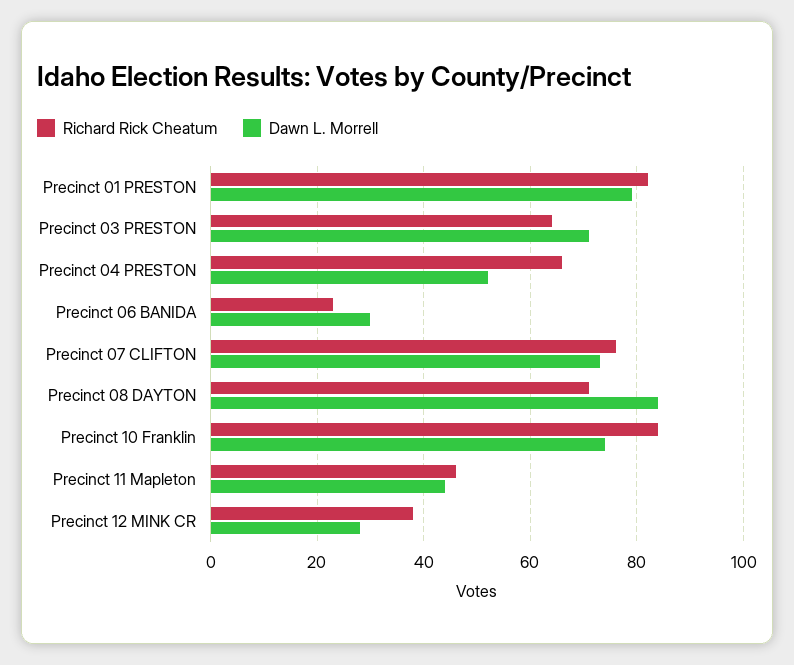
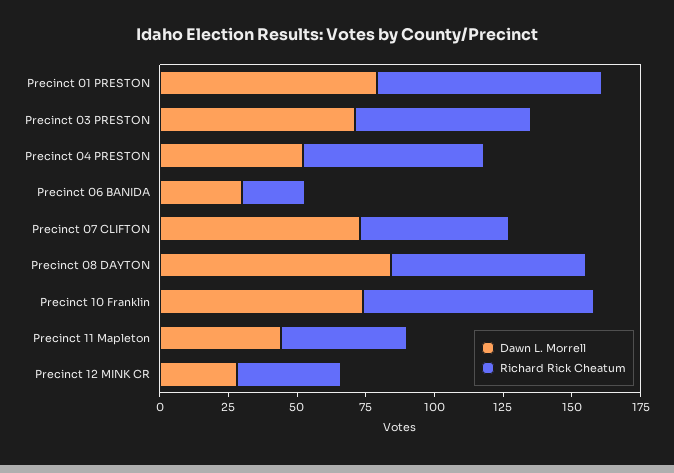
Richard Rick Cheatum, Precinct 07 CLIFTON: 75 -> 55

